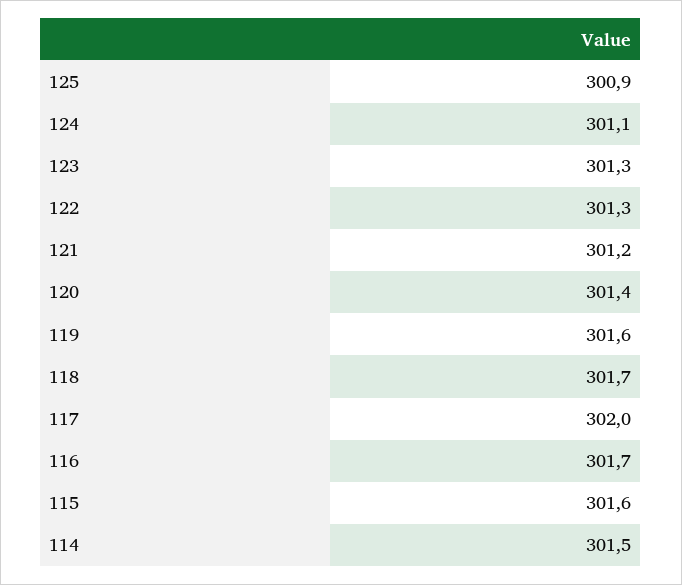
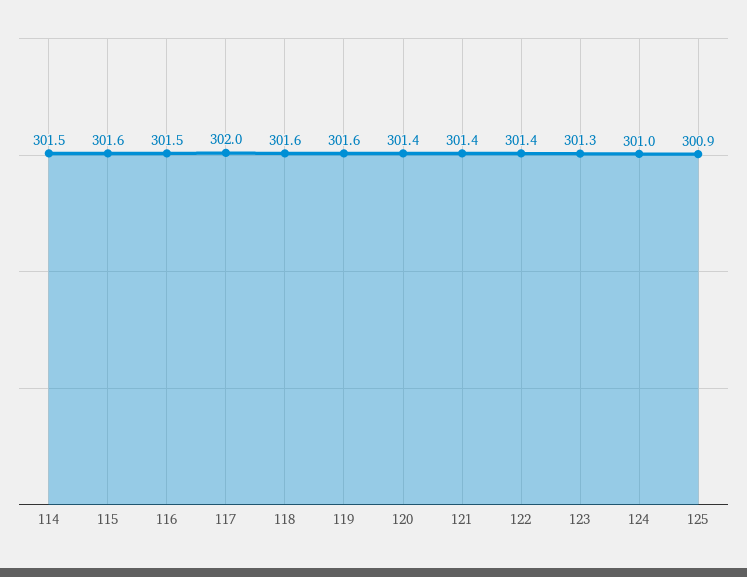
124: 301.1 -> 301
122: 301.3 -> 301.4
121: 301.2 -> 301.4
118: 301.7 -> 301.6
116: 301.7 -> 301.5

